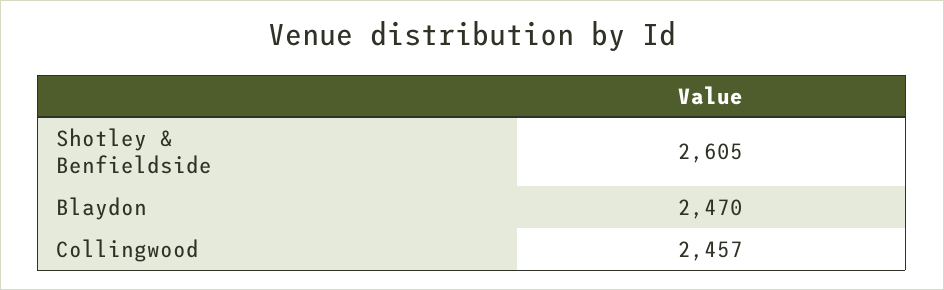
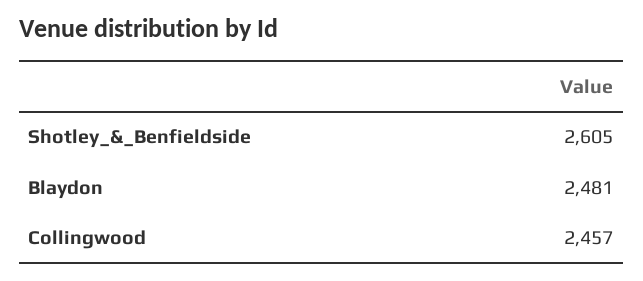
Blaydon: 2470 -> 2481

